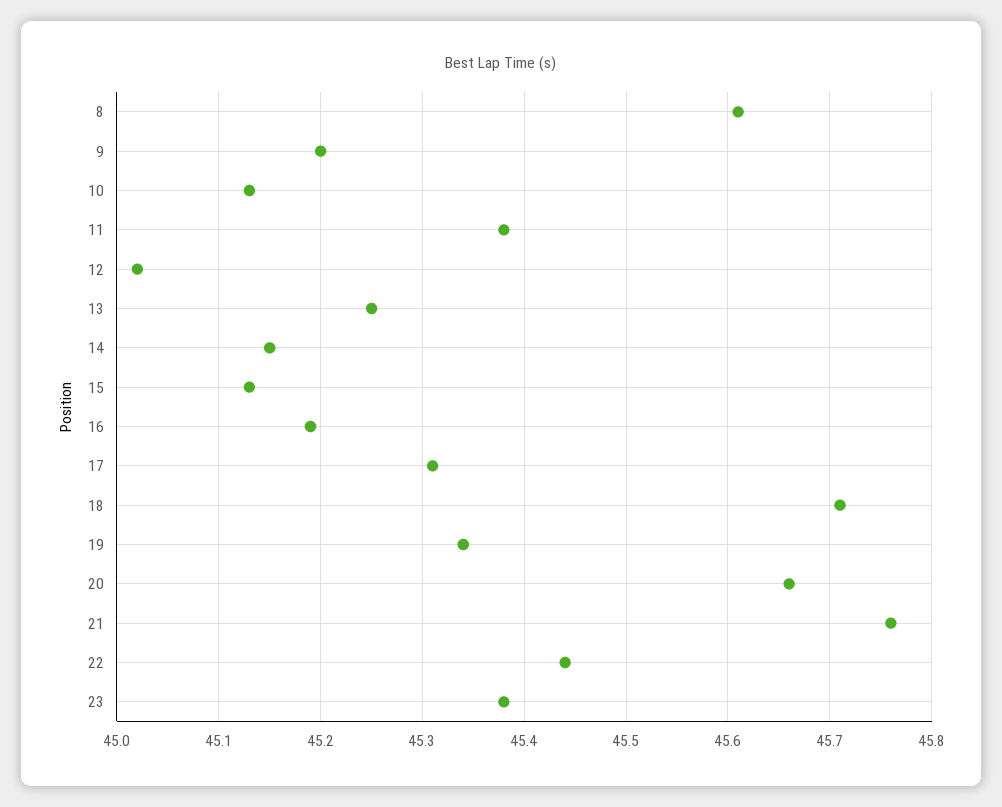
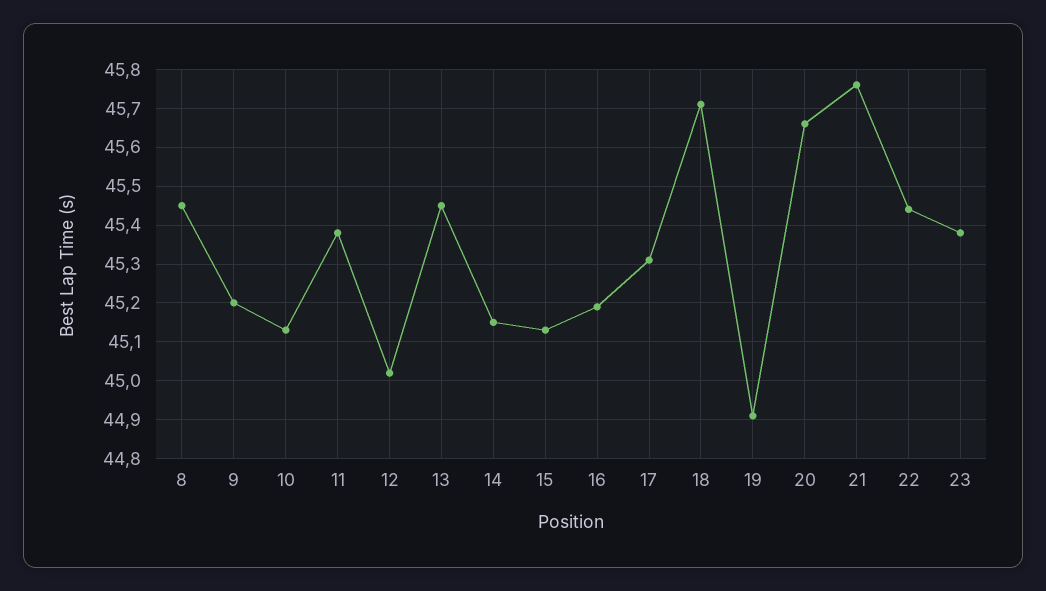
8: 45.61 -> 45.45
13: 45.25 -> 45.45
19: 45.34 -> 44.9

